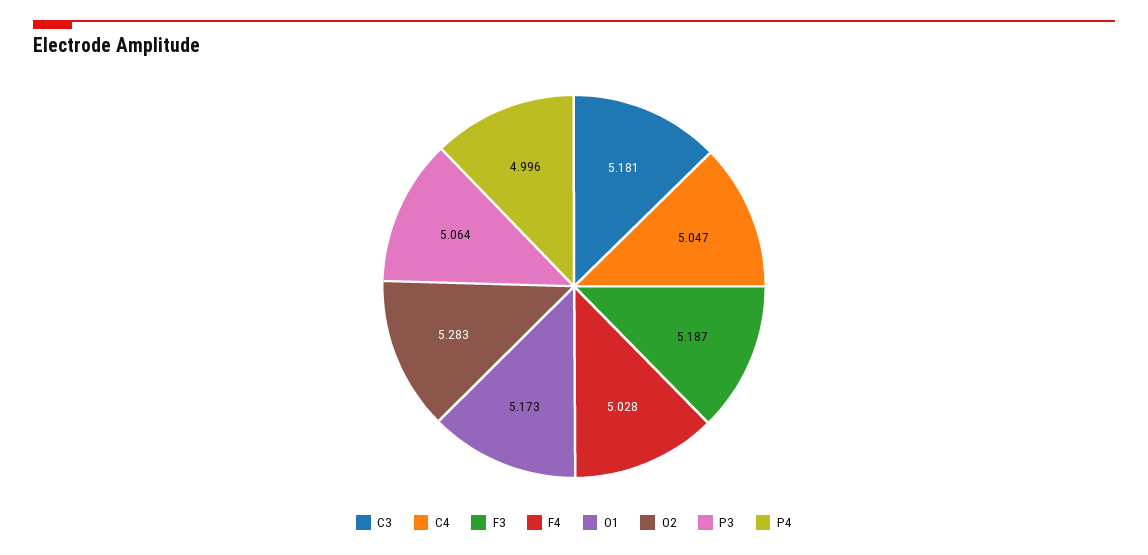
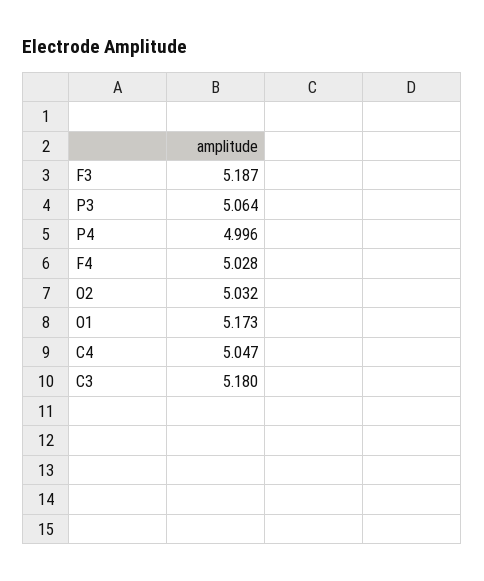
C3: 5.181 -> 5.18
O2: 5.283 -> 5.032

